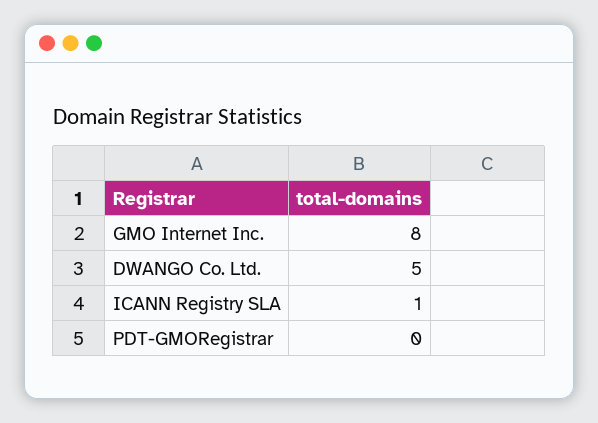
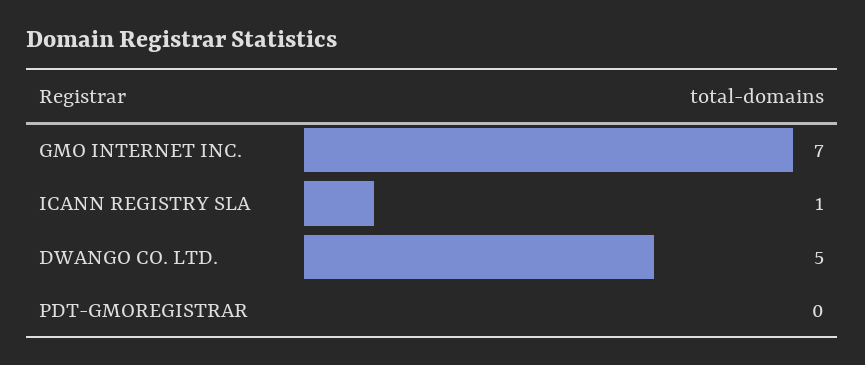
GMO Internet Inc.: 8 -> 7

